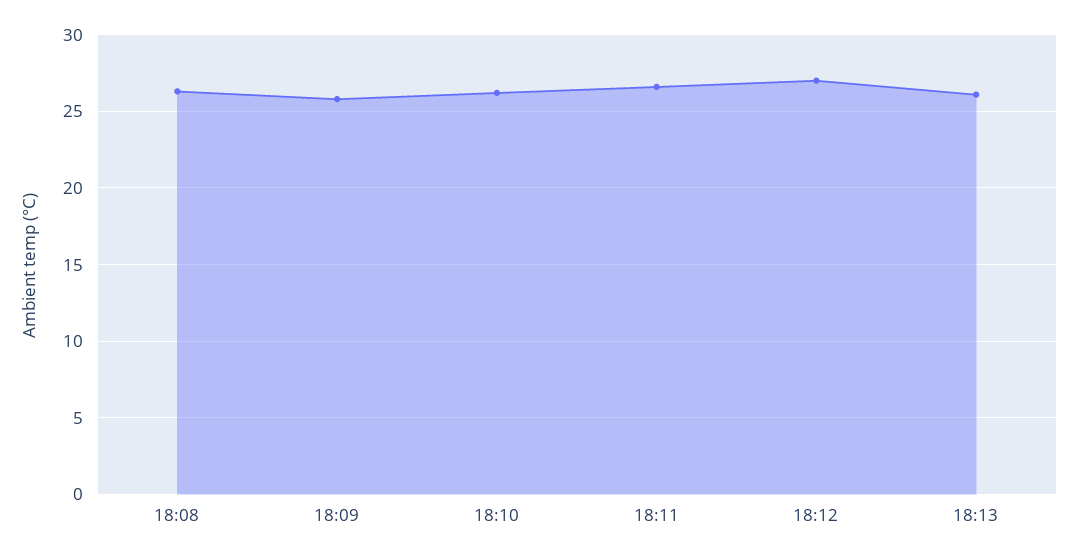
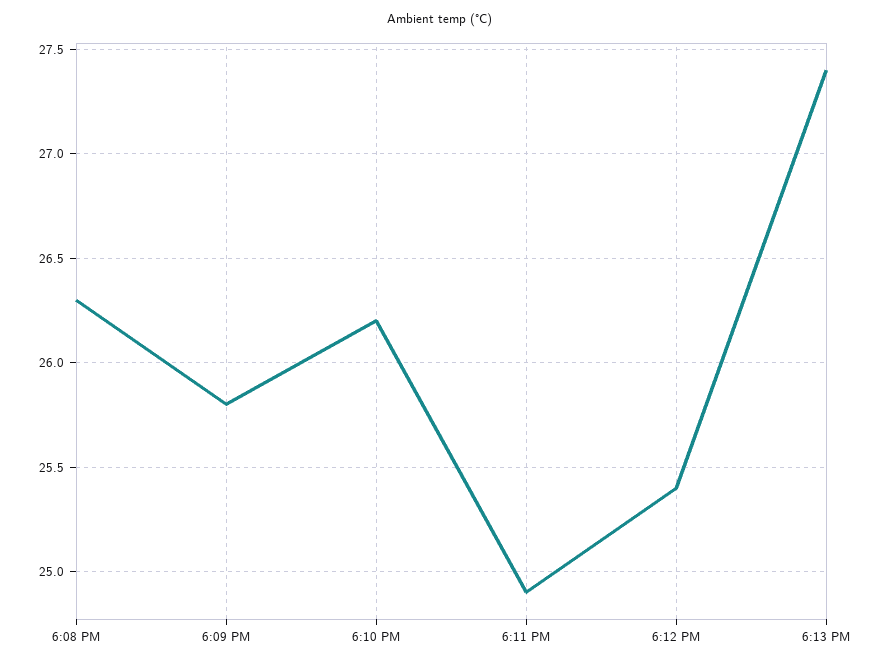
18:11: 26.5 -> 24.9
18:12: 27 -> 25.4
18:13: 26 -> 27.4

